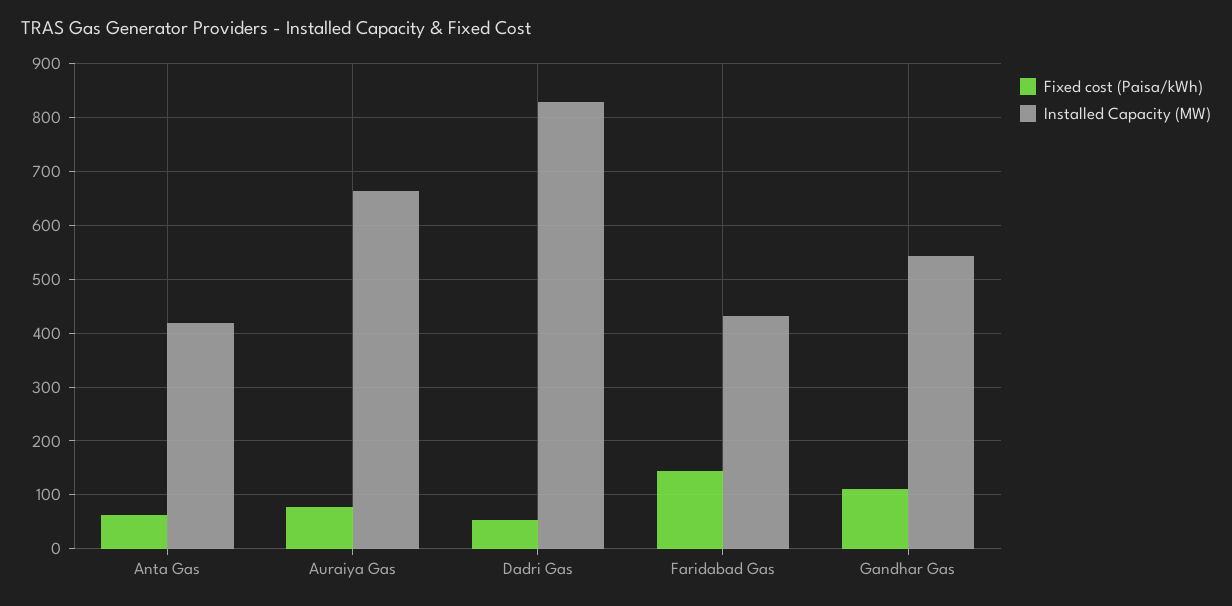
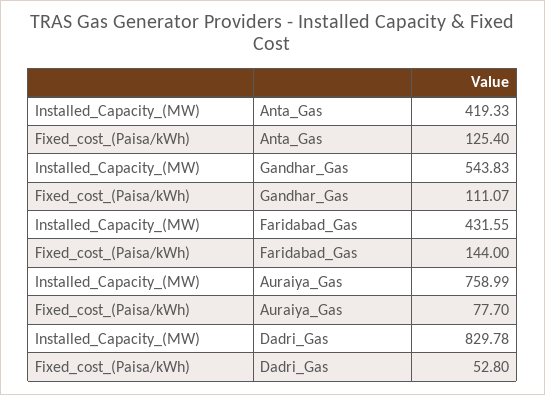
Fixed cost (Paisa/kWh), Anta Gas: 60 -> 125.4
Installed Capacity (MW), Auraiya Gas: 660 -> 758.99

